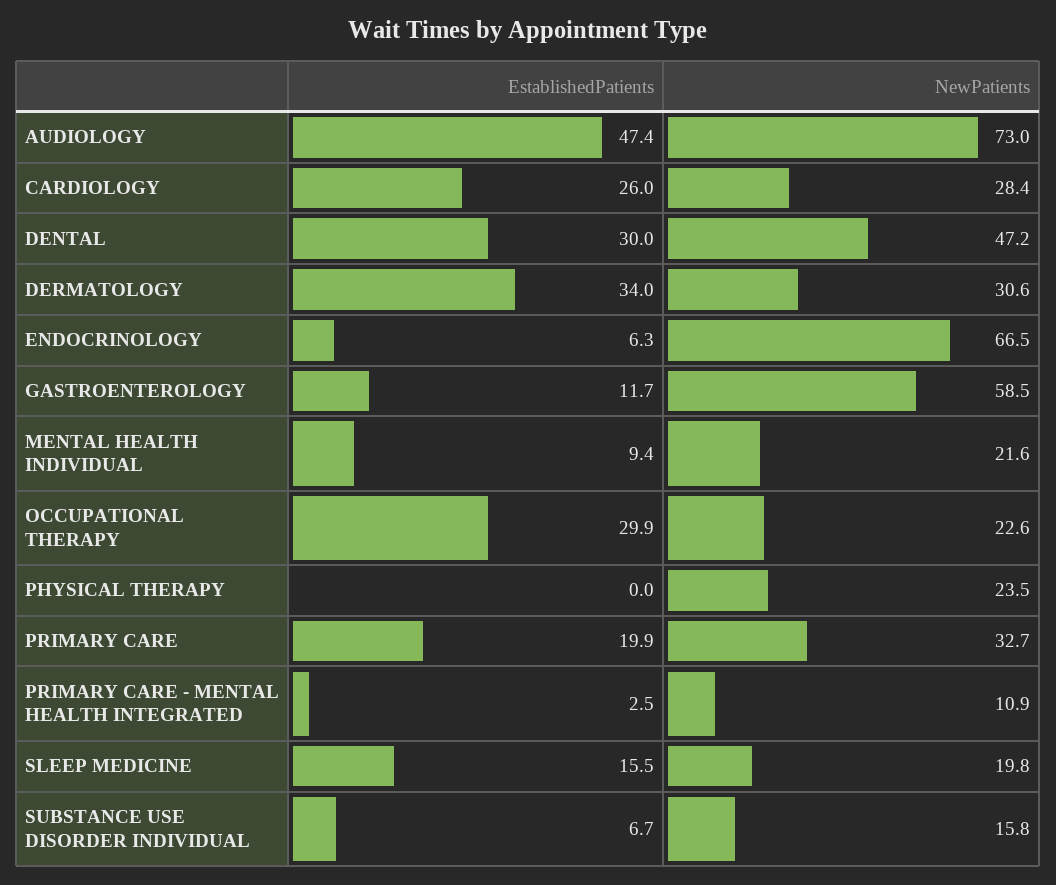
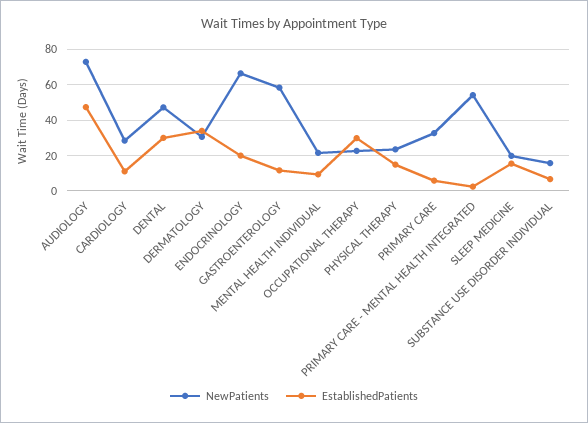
EstablishedPatients, CARDIOLOGY: 26 -> 10
EstablishedPatients, ENDOCRINOLOGY: 6.3 -> 20
EstablishedPatients, PHYSICAL THERAPY: 0 -> 15
EstablishedPatients, PRIMARY CARE: 19.9 -> 5
NewPatients, PRIMARY CARE - MENTAL HEALTH INTEGRATED: 10.9 -> 55

